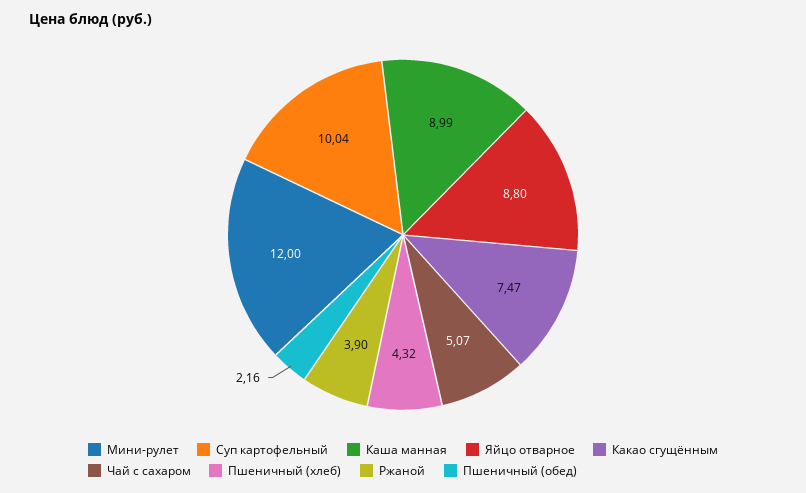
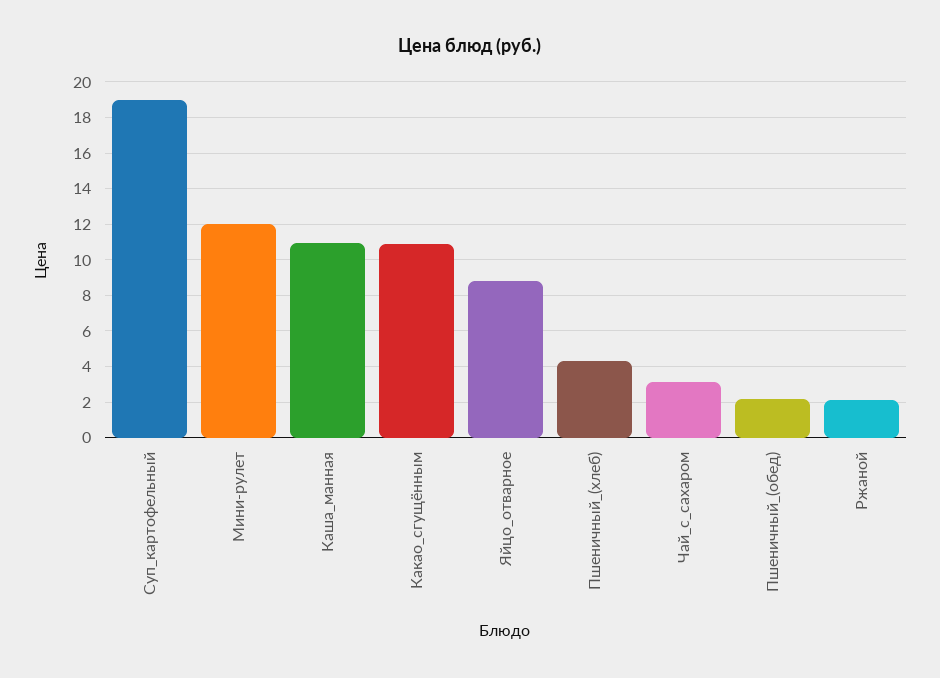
Суп картофельный: 10.04 -> 19
Каша манная: 8.99 -> 11
Какао сгущённым: 7.47 -> 11
Чай с сахаром: 5.07 -> 3
Ржаной: 3.9 -> 2

